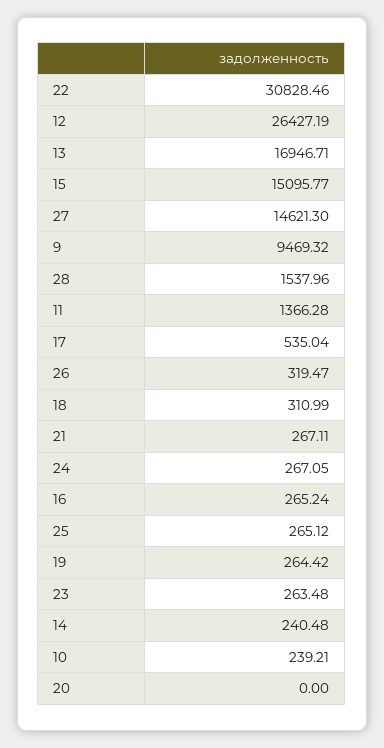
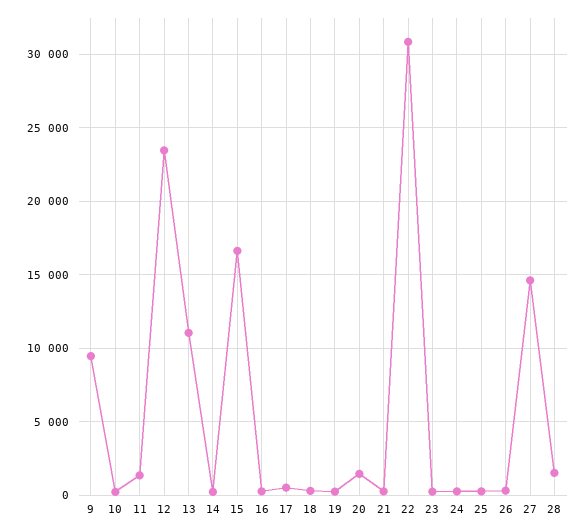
12: 26427.19 -> 23500
13: 16946.71 -> 11000
15: 15095.77 -> 16500
20: 0 -> 1500

